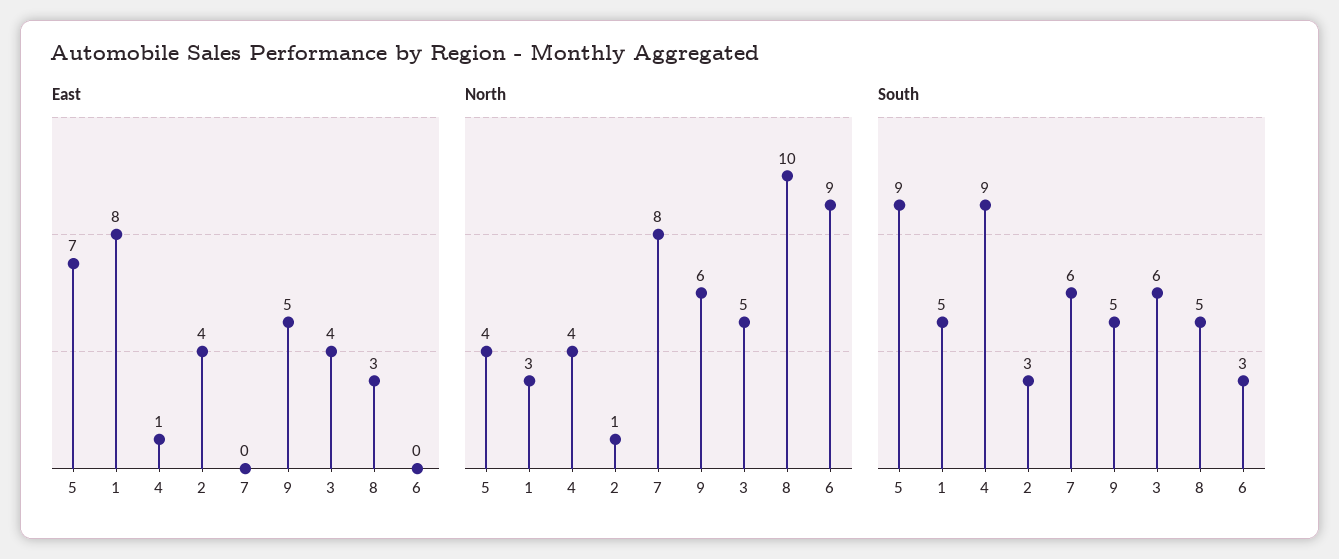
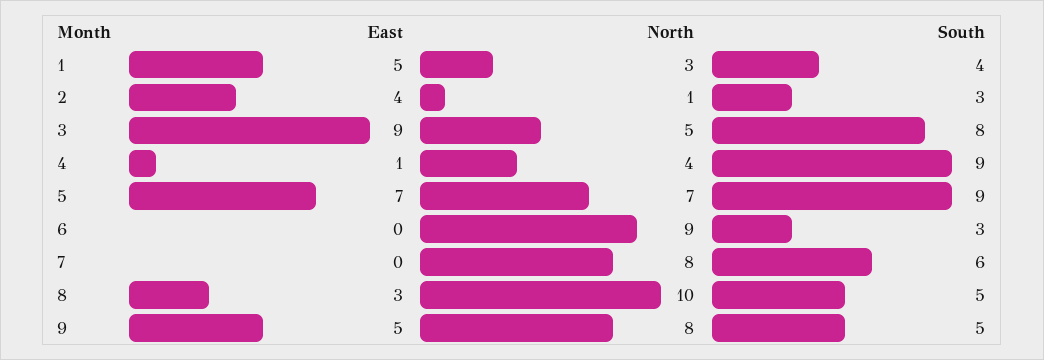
East, 1: 8 -> 5
East, 3: 4 -> 9
North, 5: 4 -> 7
North, 9: 6 -> 8
South, 1: 5 -> 4
South, 3: 6 -> 8

